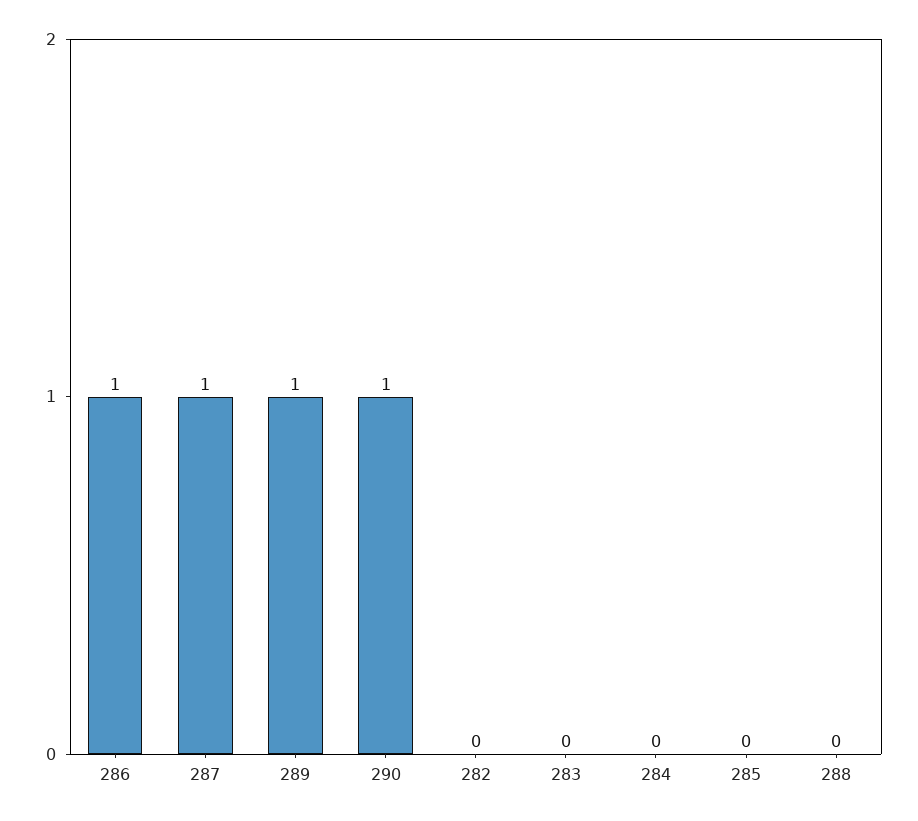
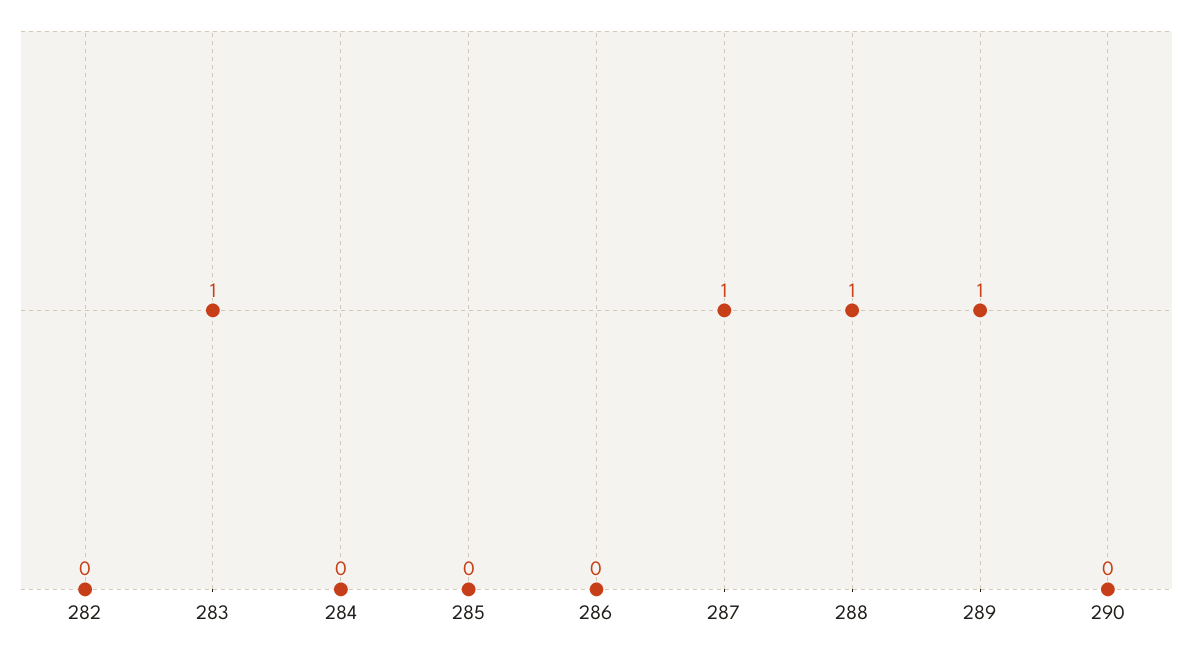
286: 1 -> 0
290: 1 -> 0
283: 0 -> 1
288: 0 -> 1

